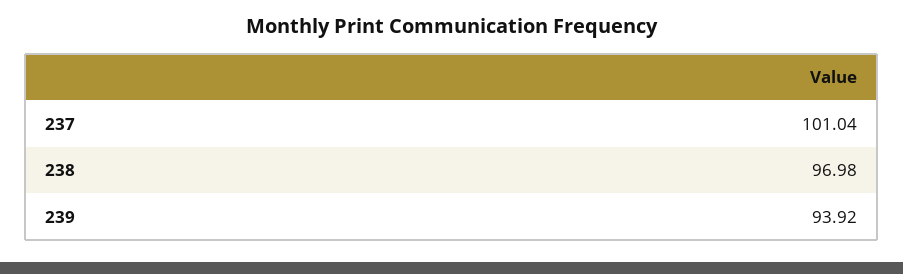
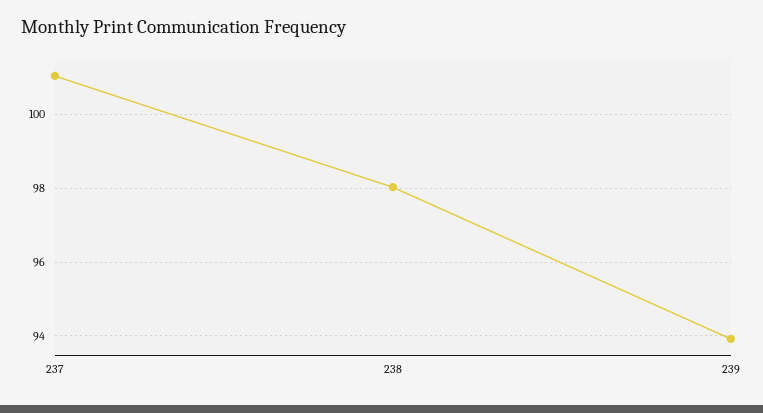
238: 96.98 -> 98

